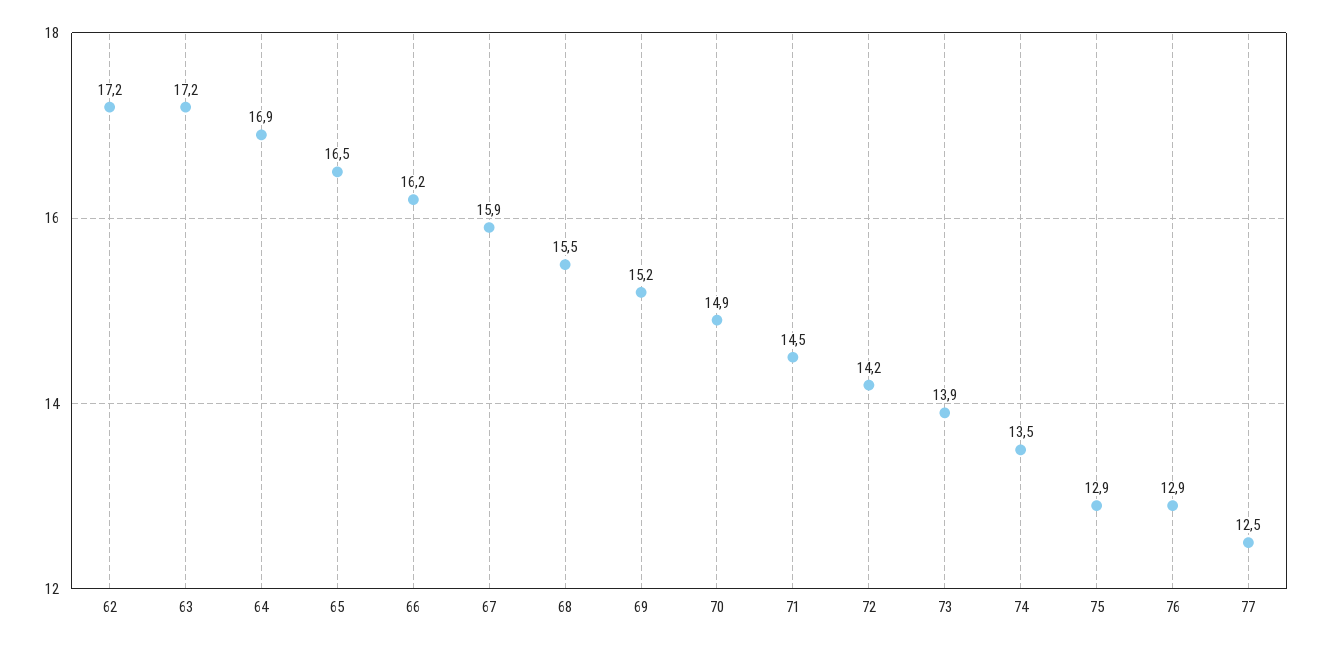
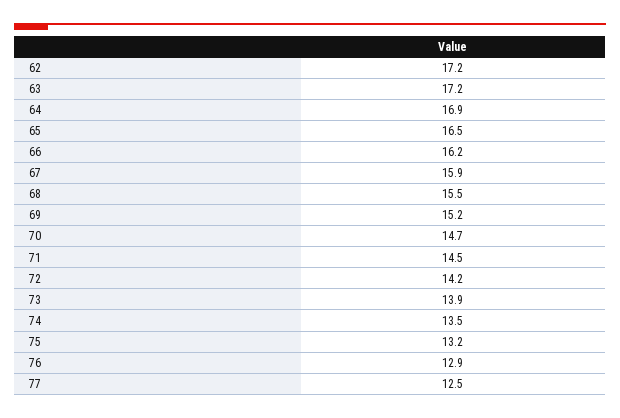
70: 14.9 -> 14.7
75: 12.9 -> 13.2

